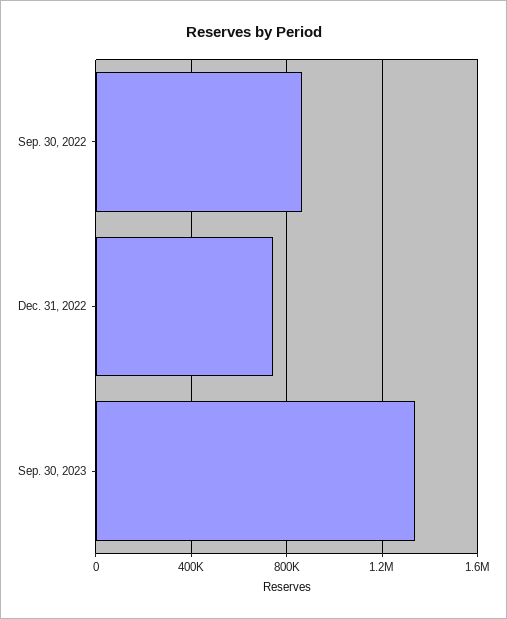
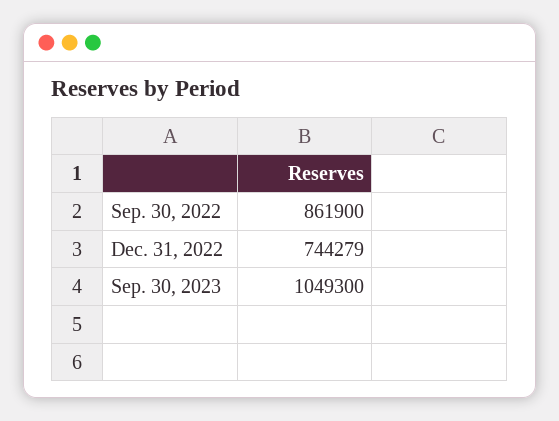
Sep. 30, 2023: 1350000 -> 1049300

